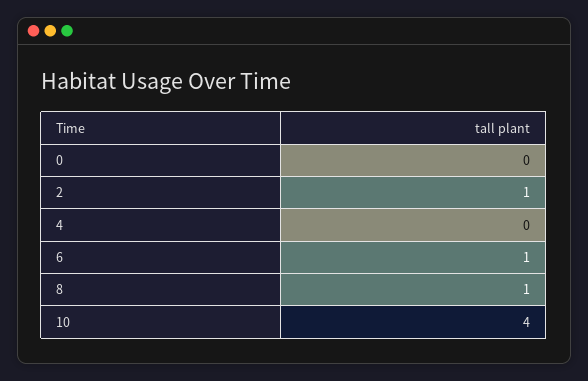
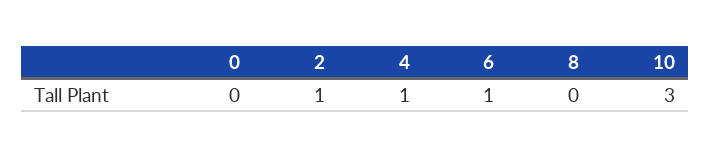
4: 0 -> 1
8: 1 -> 0
10: 4 -> 3

